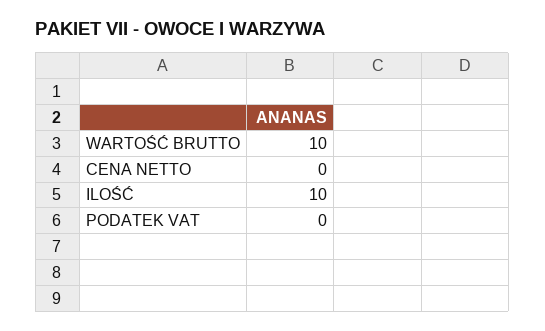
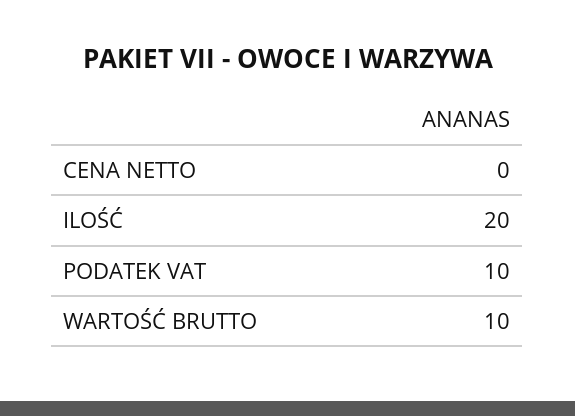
ILOŚĆ: 10 -> 20
PODATEK VAT: 0 -> 10

